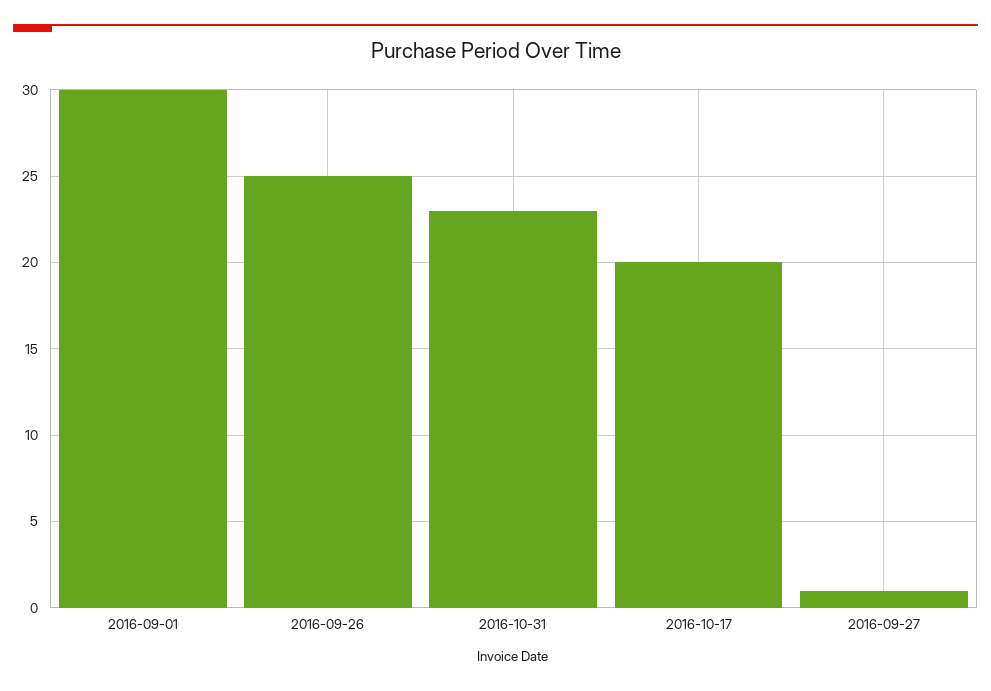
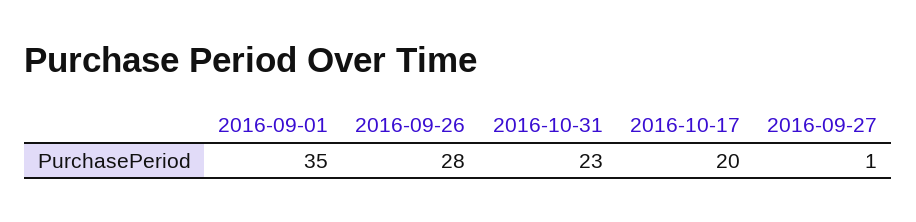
2016-09-01: 30 -> 35
2016-09-26: 25 -> 28

